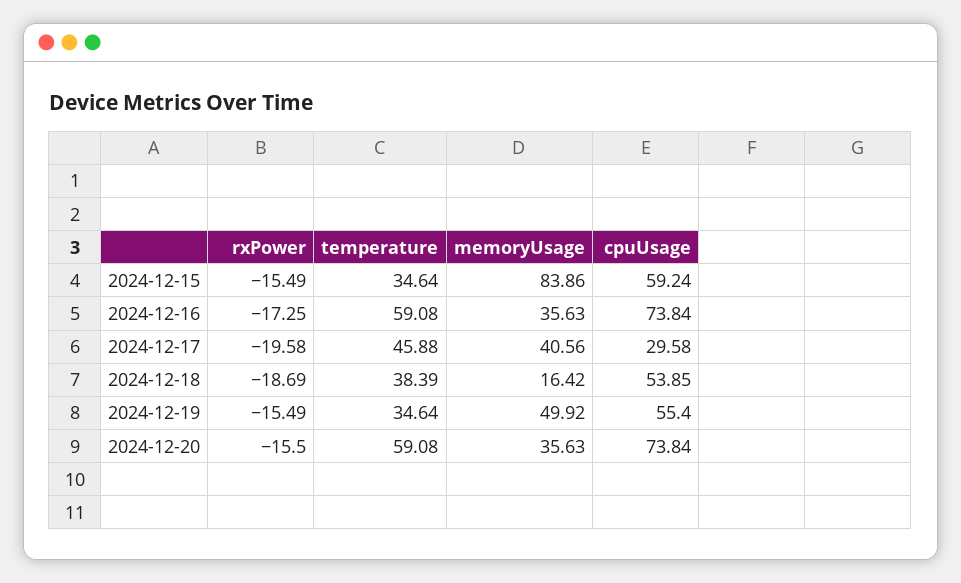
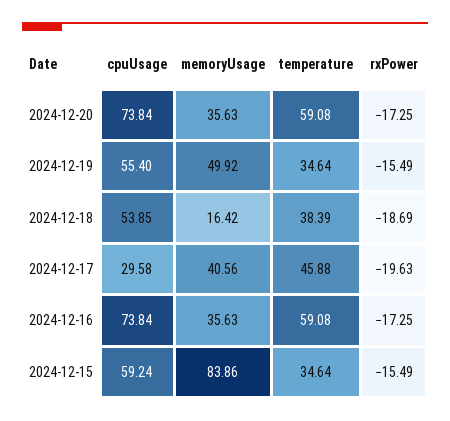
rxPower, 2024-12-17: -19.58 -> -19.63
rxPower, 2024-12-20: -15.5 -> -17.25

